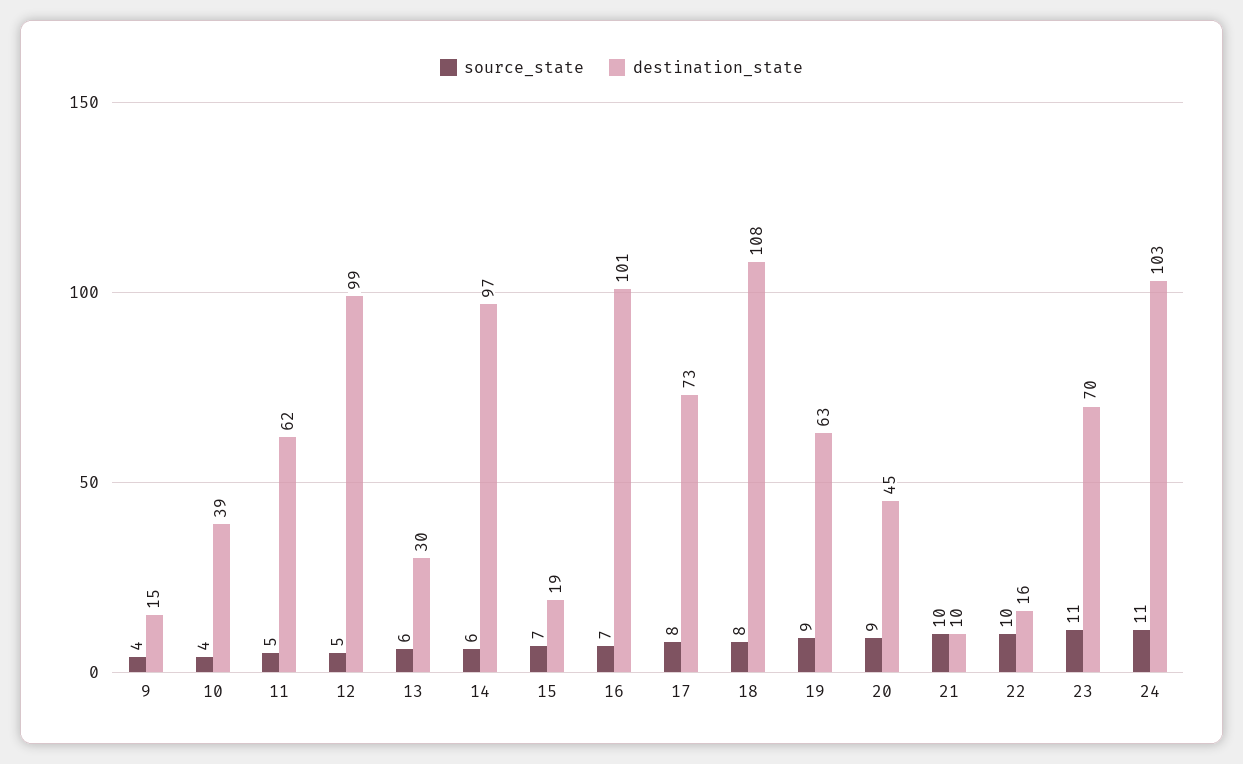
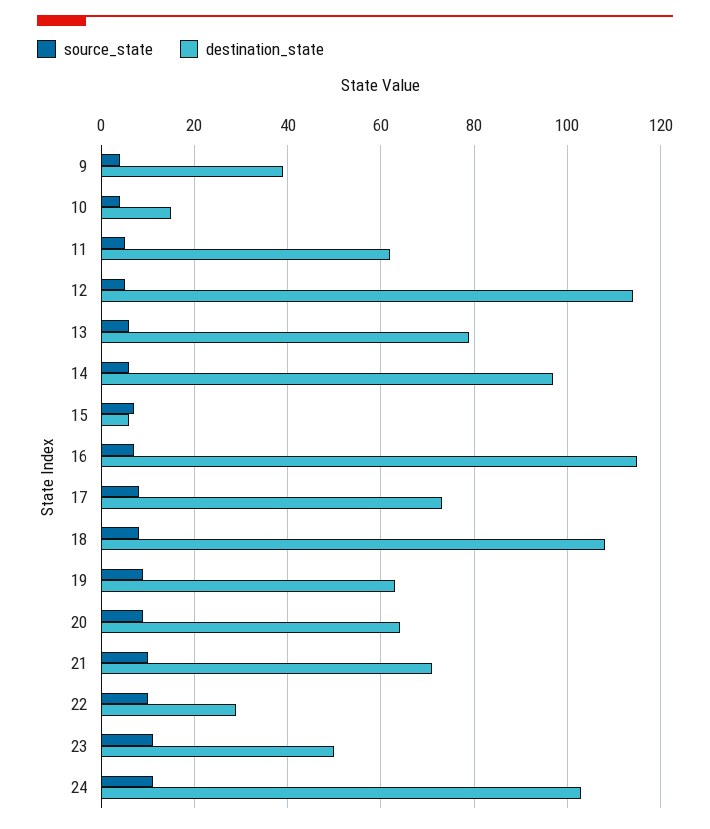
destination_state, 9: 15 -> 40
destination_state, 10: 39 -> 15
destination_state, 12: 99 -> 115
destination_state, 13: 30 -> 80
destination_state, 15: 19 -> 5
destination_state, 16: 101 -> 115
destination_state, 20: 45 -> 65
destination_state, 21: 10 -> 70
destination_state, 22: 16 -> 30
destination_state, 23: 70 -> 50

